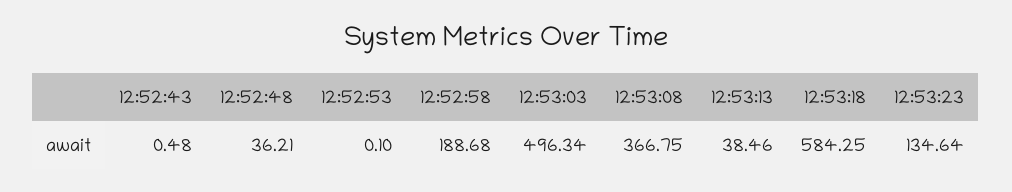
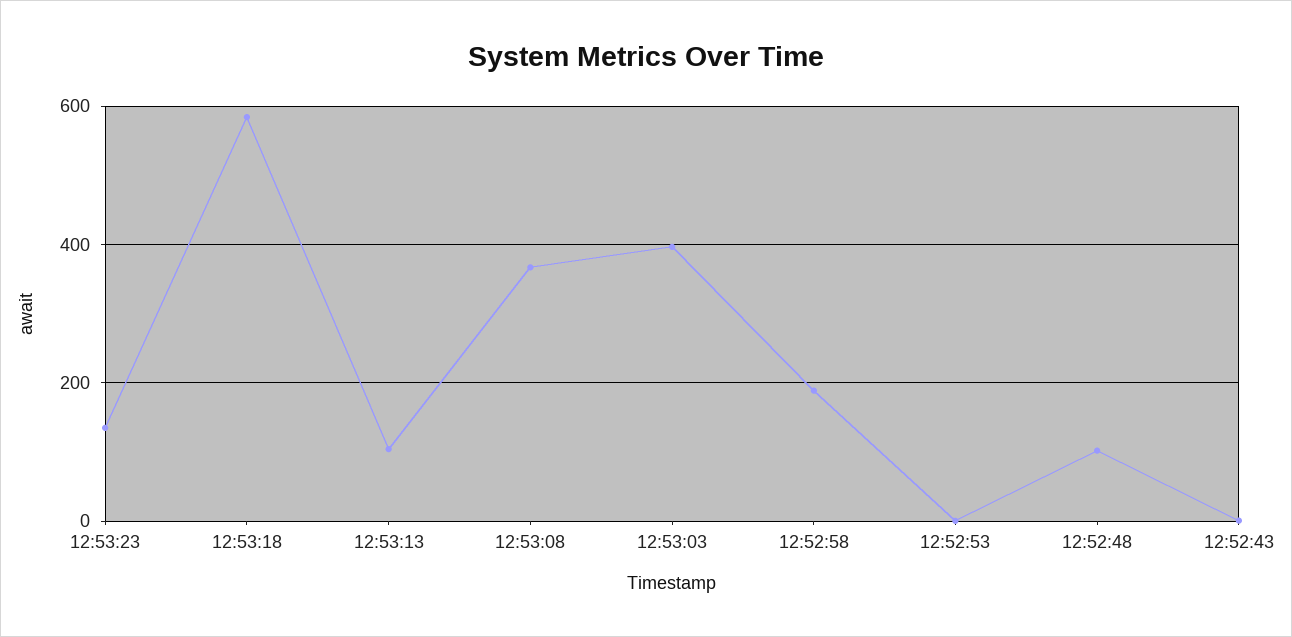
12:52:48: 36.21 -> 100
12:53:03: 496.34 -> 400
12:53:13: 38.46 -> 100

